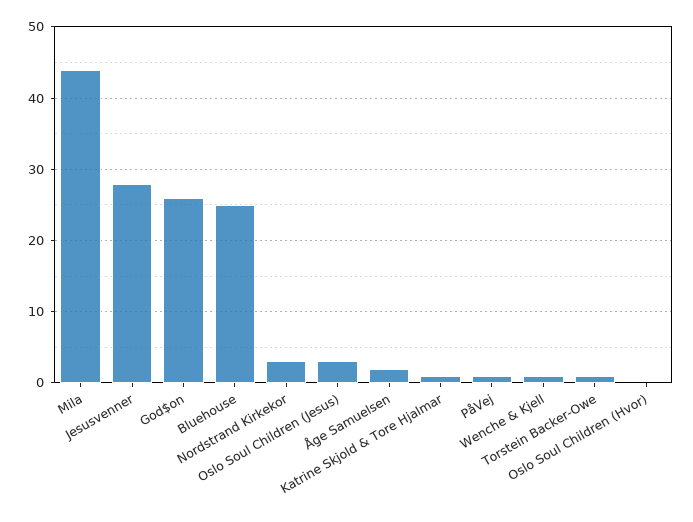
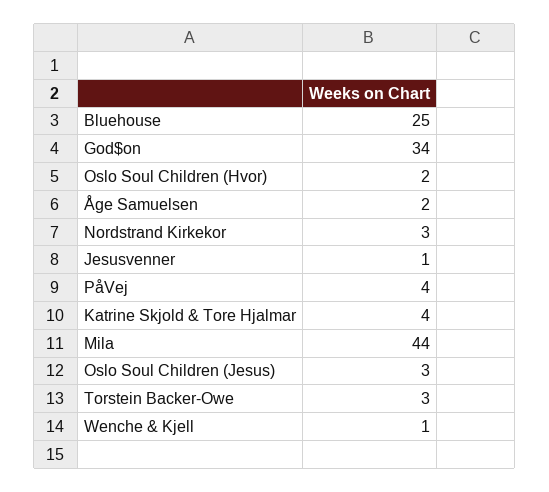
Jesusvenner: 28 -> 1
God$on: 26 -> 34
Katrine Skjold & Tore Hjalmar: 1 -> 4
PåVej: 1 -> 4
Torstein Backer-Owe: 1 -> 3
Oslo Soul Children (Hvor): 0 -> 2

